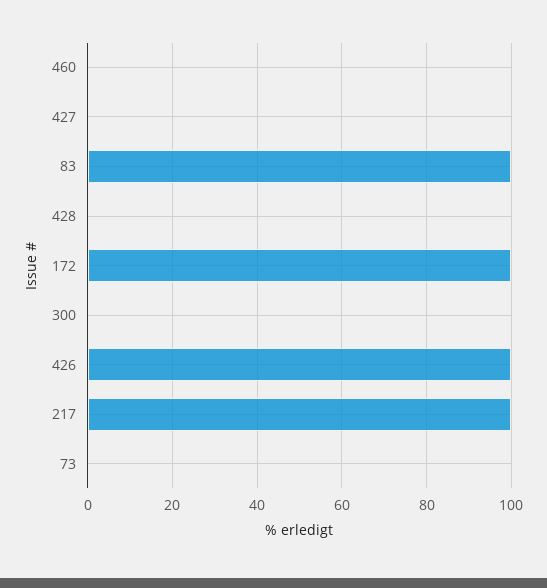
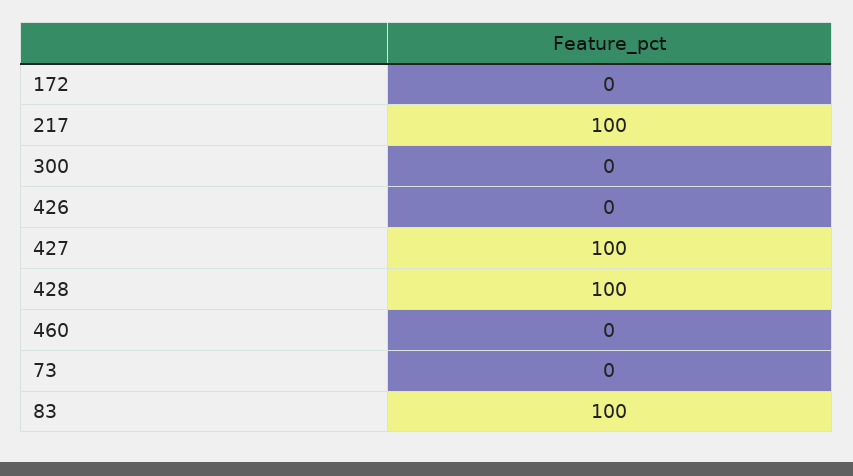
427: 0 -> 100
428: 0 -> 100
172: 100 -> 0
426: 100 -> 0

